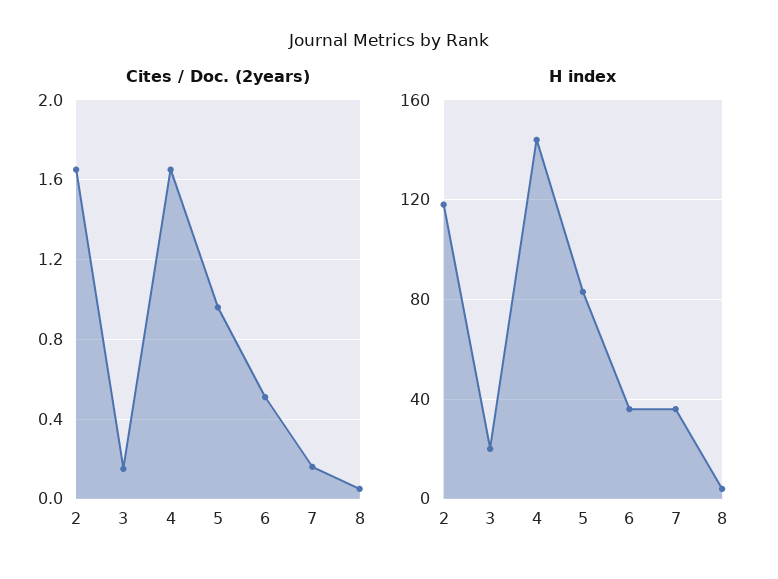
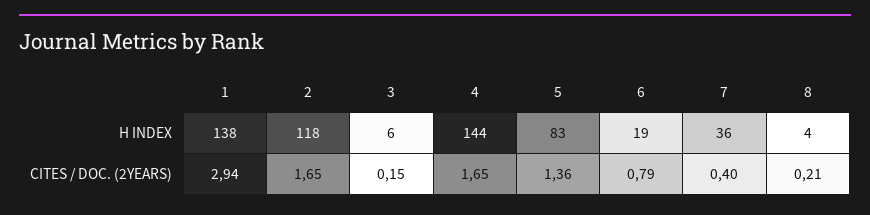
Cites / Doc. (2years), 5: 0.95 -> 1.36
Cites / Doc. (2years), 6: 0.5 -> 0.79
Cites / Doc. (2years), 7: 0.15 -> 0.4
Cites / Doc. (2years), 8: 0.05 -> 0.21
H index, 3: 20 -> 6
H index, 6: 35 -> 19
H index, 1: none -> 138
Cites / Doc. (2years), 1: none -> 2.94

